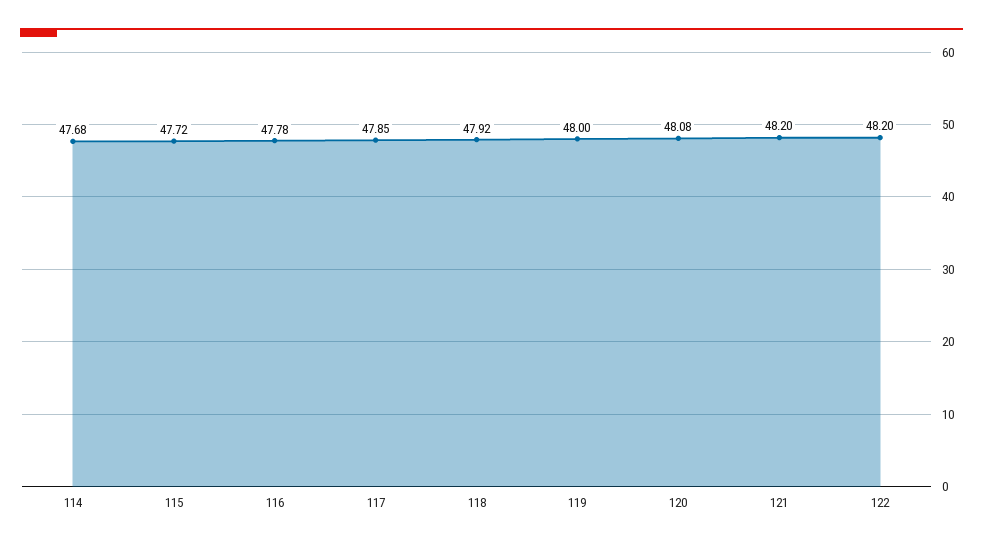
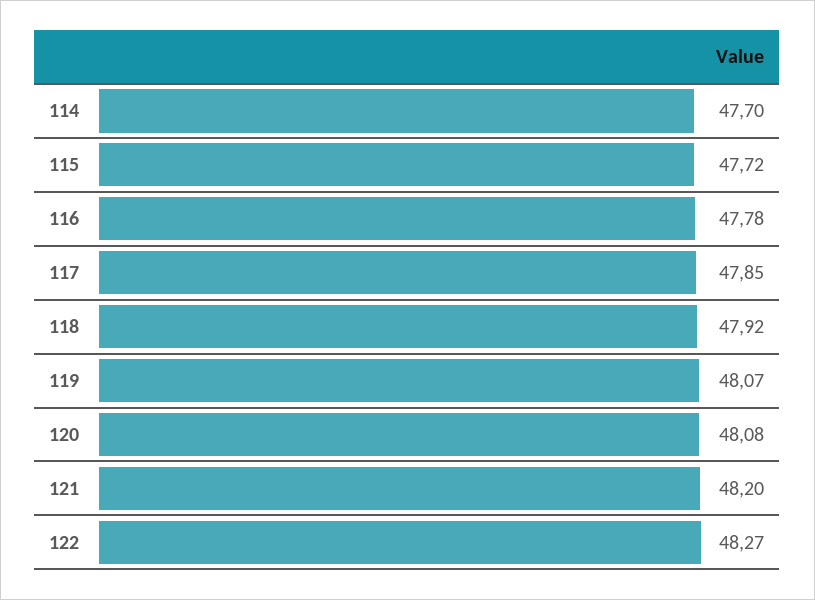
114: 47.68 -> 47.7
119: 48 -> 48.07
122: 48.2 -> 48.27

